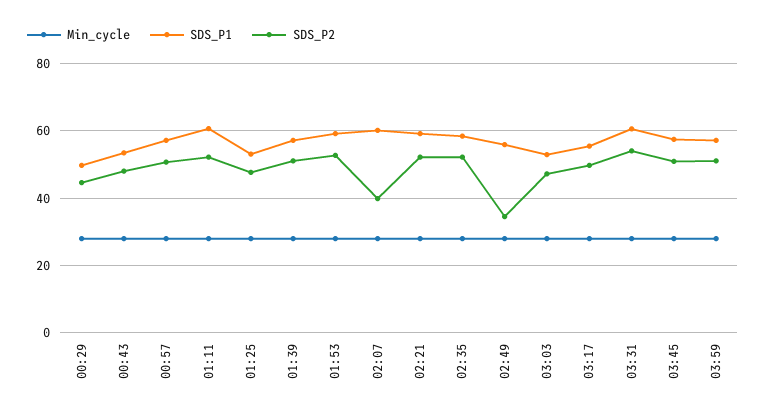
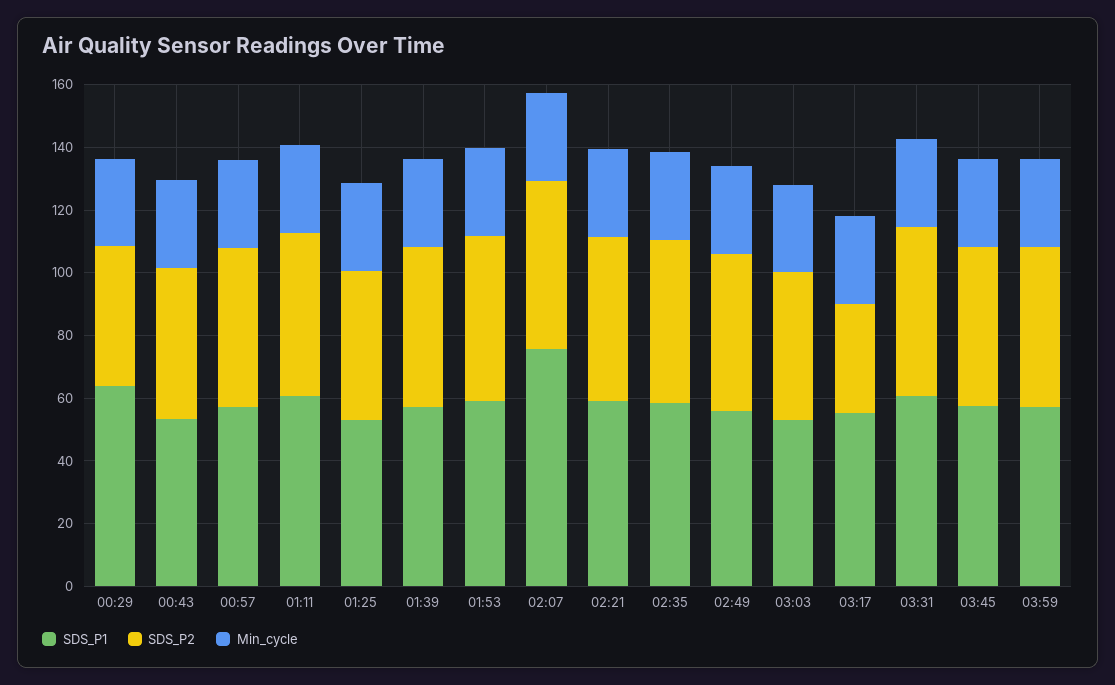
SDS_P1, 00:29: 50 -> 65
SDS_P1, 02:07: 60 -> 75
SDS_P2, 02:07: 40 -> 55
SDS_P2, 02:49: 34 -> 50
SDS_P2, 03:17: 50 -> 35

